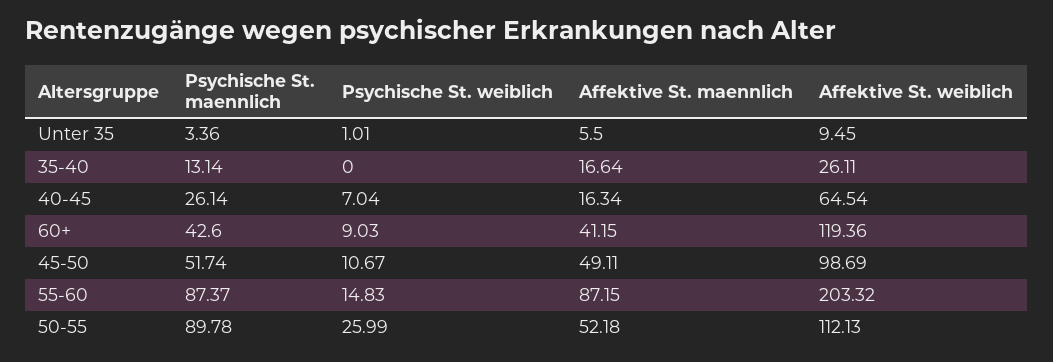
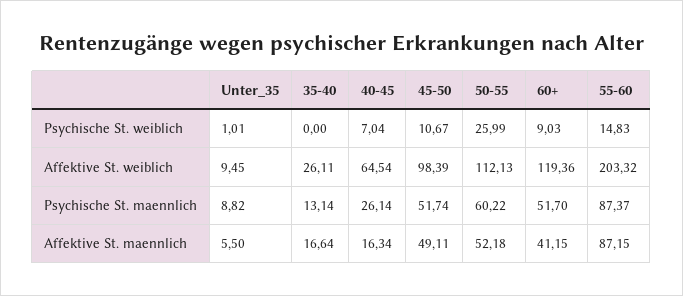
Psychische St. maennlich, Unter 35: 3.36 -> 8.82
Psychische St. maennlich, 60+: 42.6 -> 51.7
Affektive St. weiblich, 45-50: 98.69 -> 98.39
Psychische St. maennlich, 50-55: 89.78 -> 60.22

